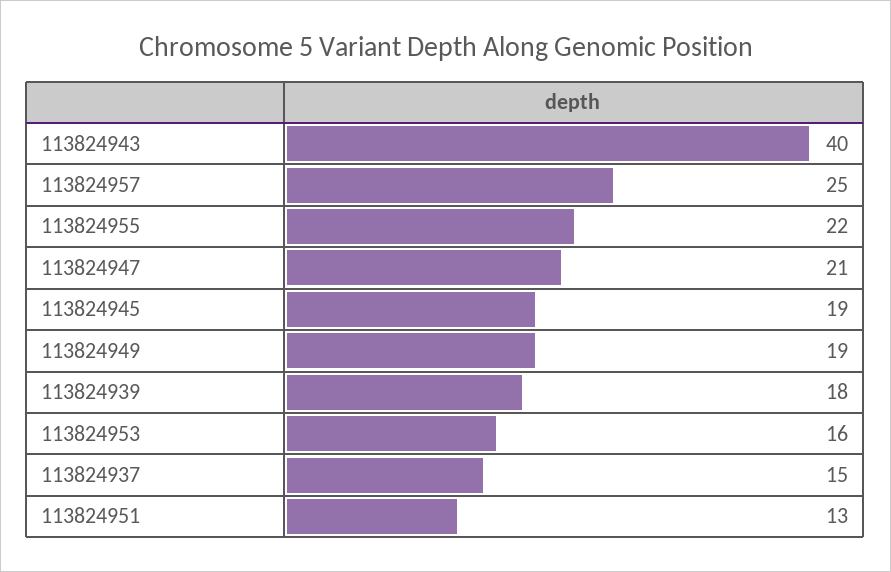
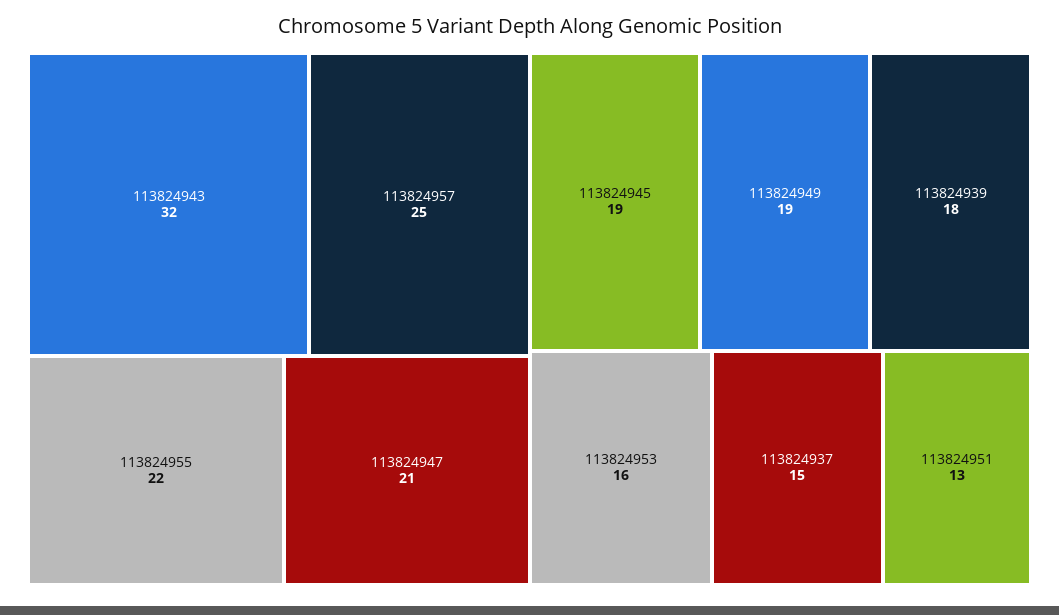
113824943: 40 -> 32

